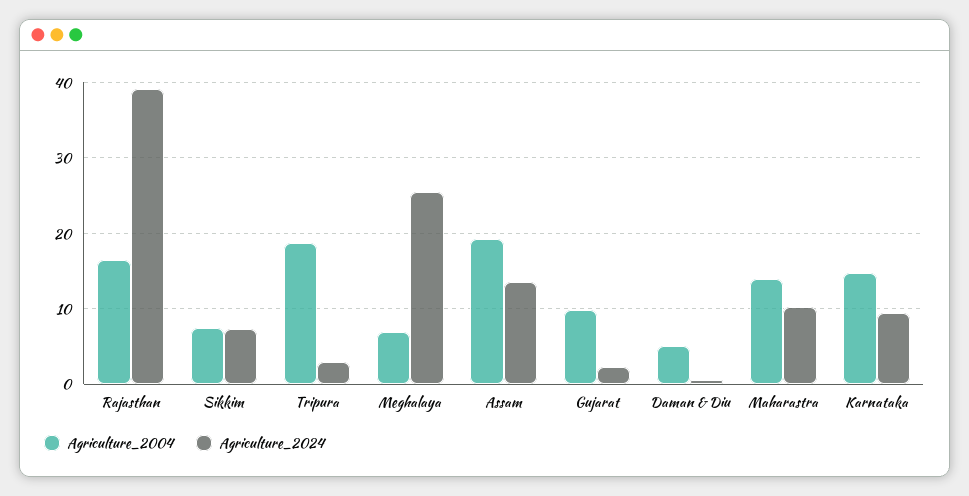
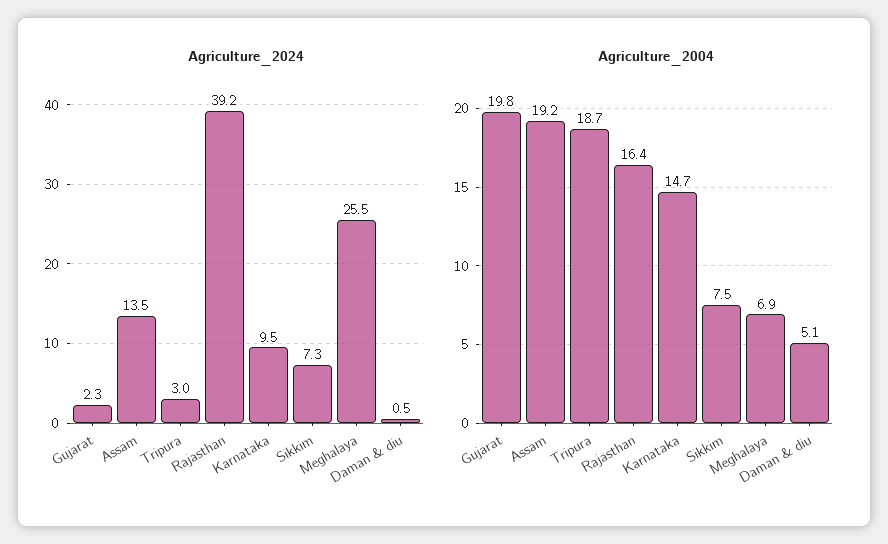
Agriculture_2004, Gujarat: 10 -> 19.8
Agriculture_2004, Maharastra: 14 -> none
Agriculture_2024, Maharastra: 10 -> none

